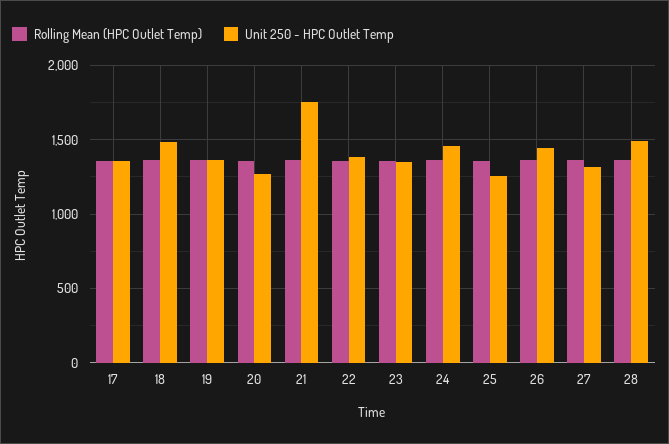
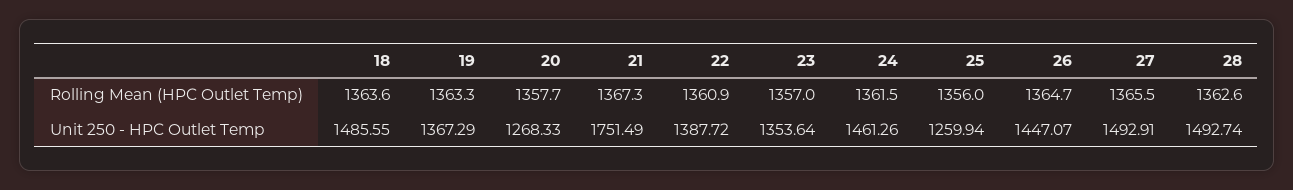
Rolling Mean (HPC Outlet Temp), 17: 1350 -> none
Unit 250 - HPC Outlet Temp, 17: 1350 -> none
Unit 250 - HPC Outlet Temp, 27: 1300 -> 1492.91

